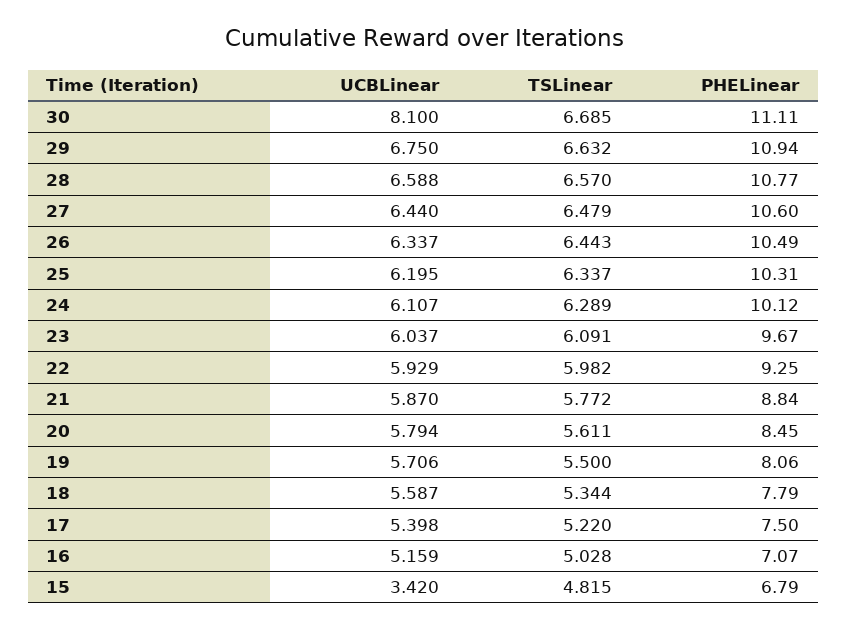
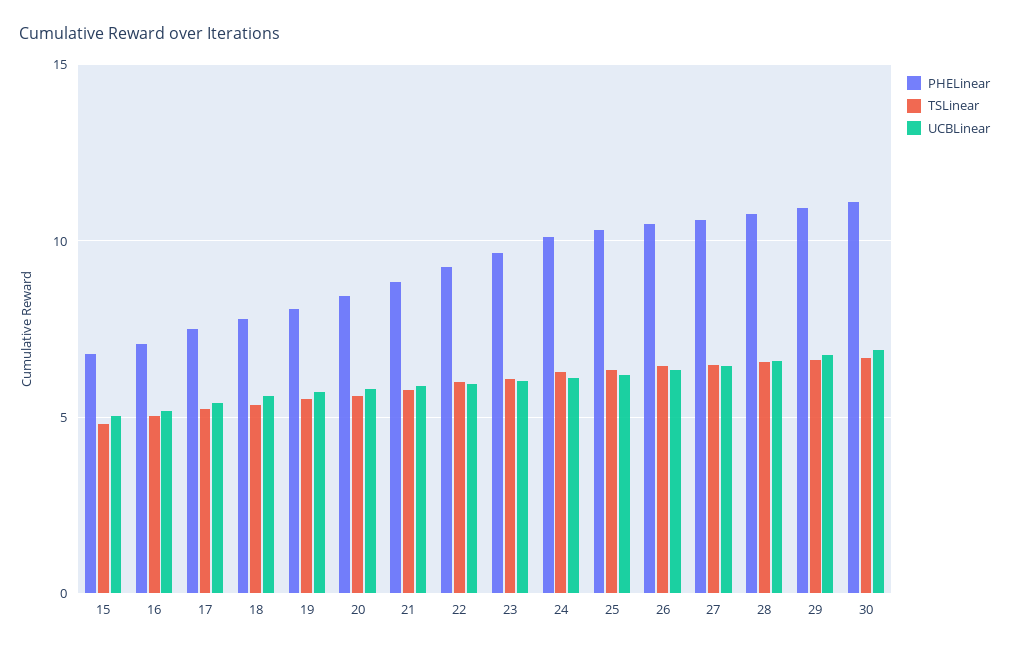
UCBLinear, 30: 8.1 -> 7
UCBLinear, 15: 3.42 -> 5

